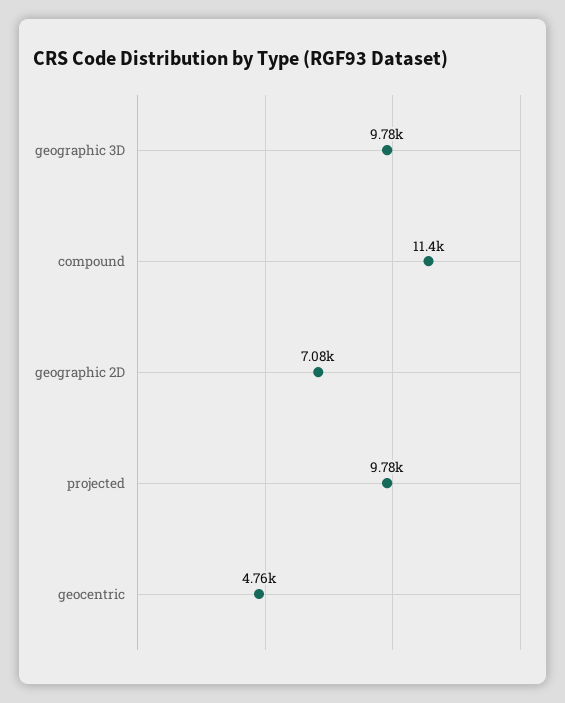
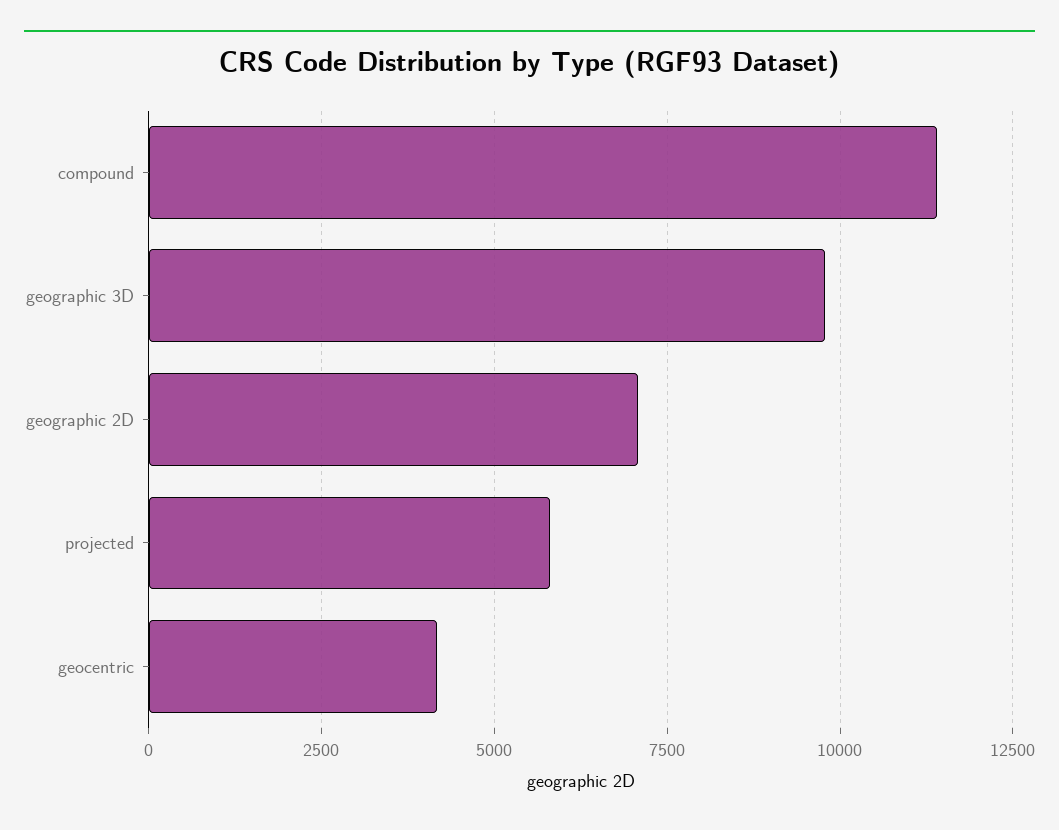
projected: 9780 -> 5750
geocentric: 4760 -> 4250

